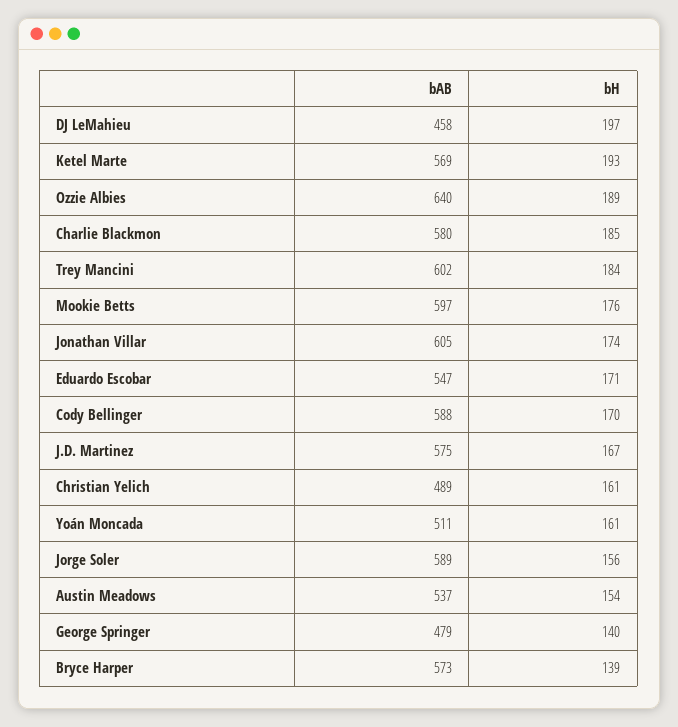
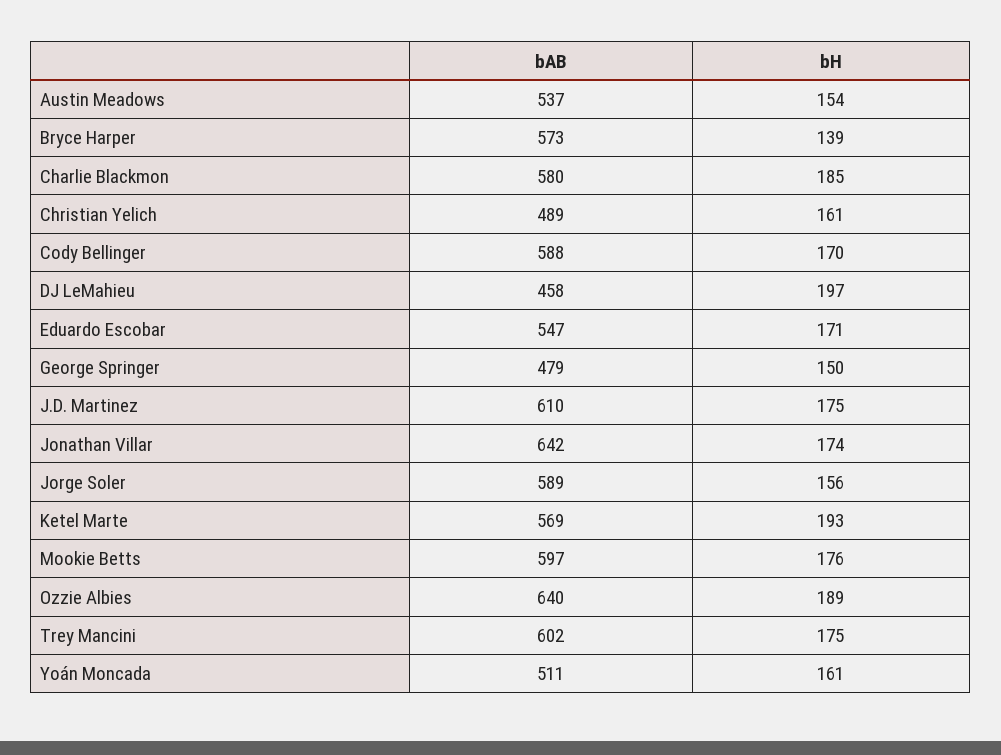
bH, Trey Mancini: 184 -> 175
bAB, Jonathan Villar: 605 -> 642
bAB, J.D. Martinez: 575 -> 610
bH, J.D. Martinez: 167 -> 175
bH, George Springer: 140 -> 150

